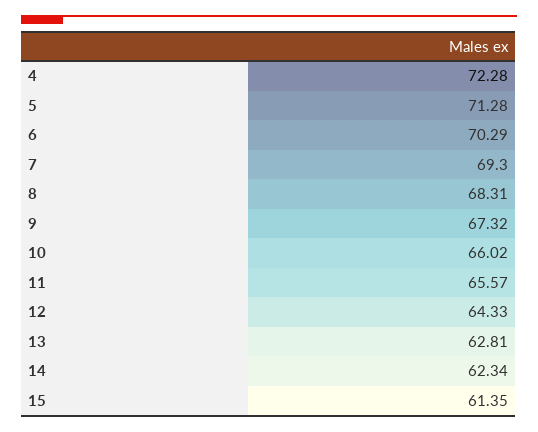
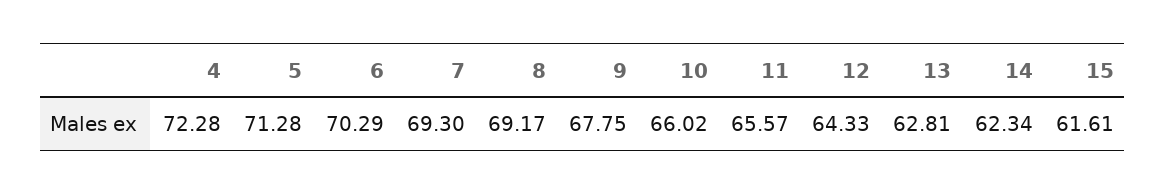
8: 68.31 -> 69.17
9: 67.32 -> 67.75
15: 61.35 -> 61.61

